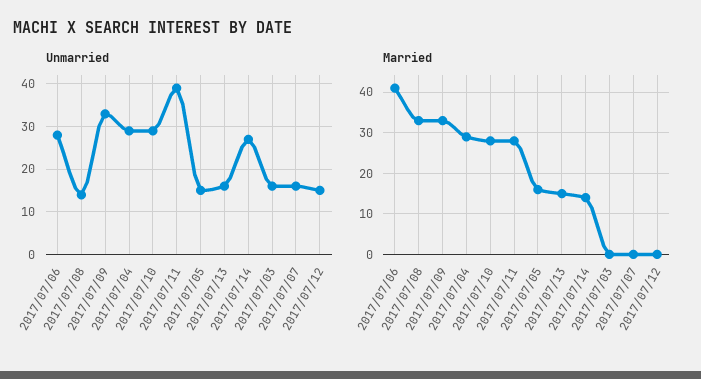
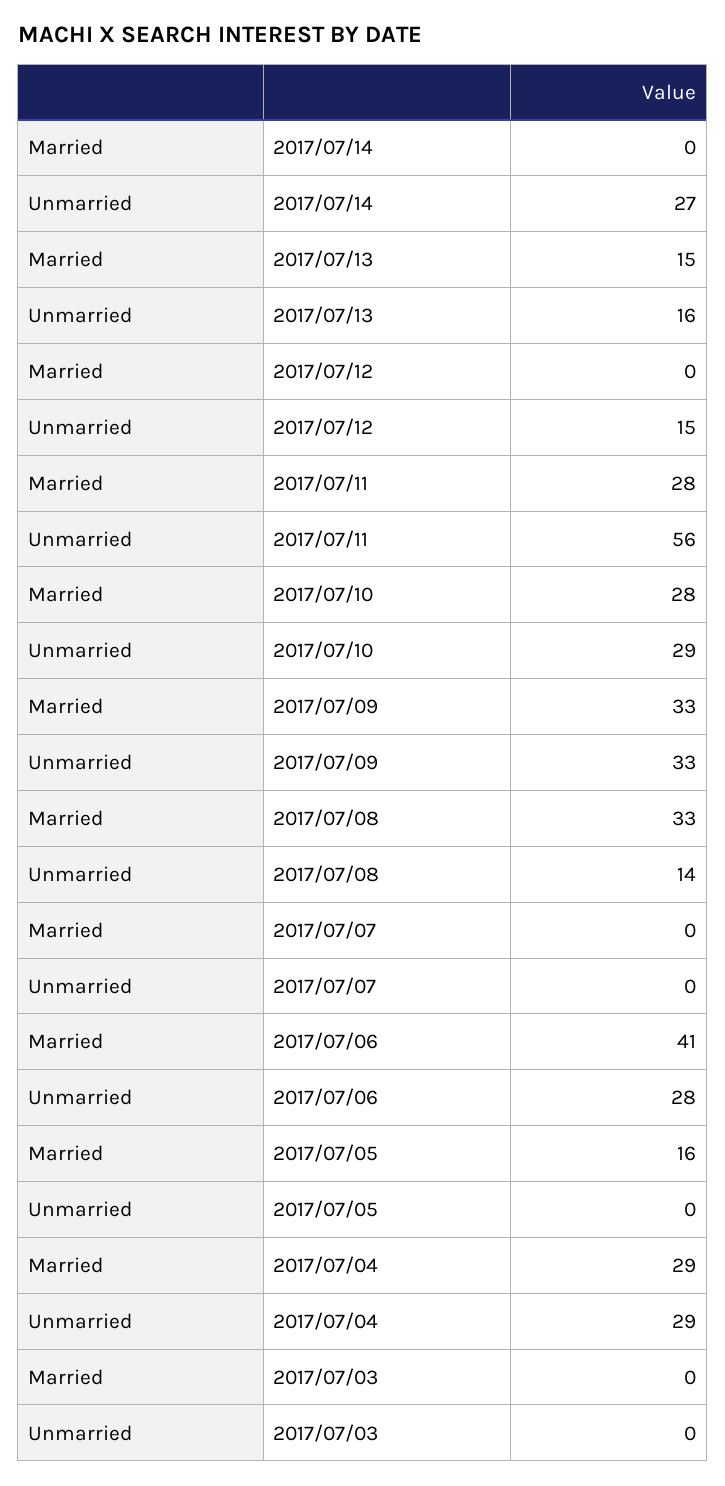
Unmarried, 2017/07/11: 40 -> 56
Unmarried, 2017/07/05: 15 -> 0
Unmarried, 2017/07/03: 15 -> 0
Unmarried, 2017/07/07: 15 -> 0
Married, 2017/07/14: 15 -> 0

